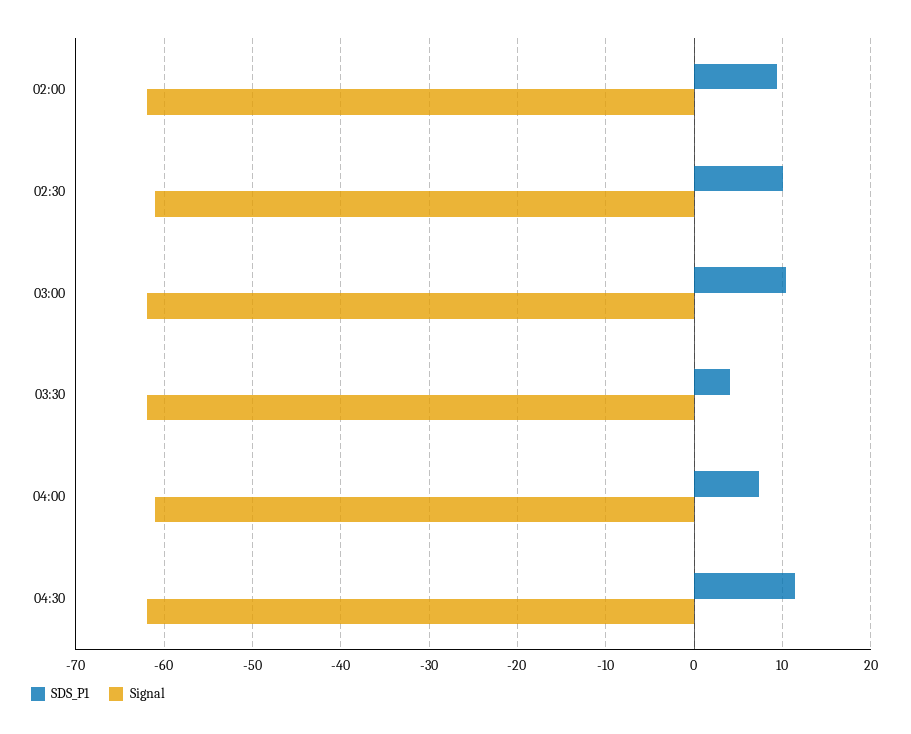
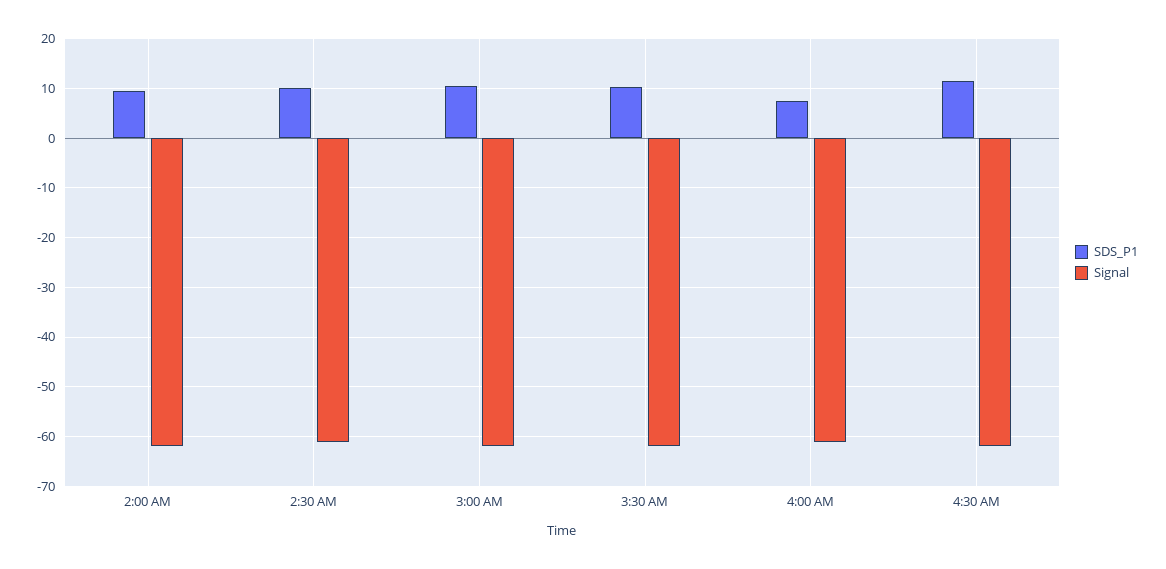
SDS_P1, 03:30: 4 -> 10

